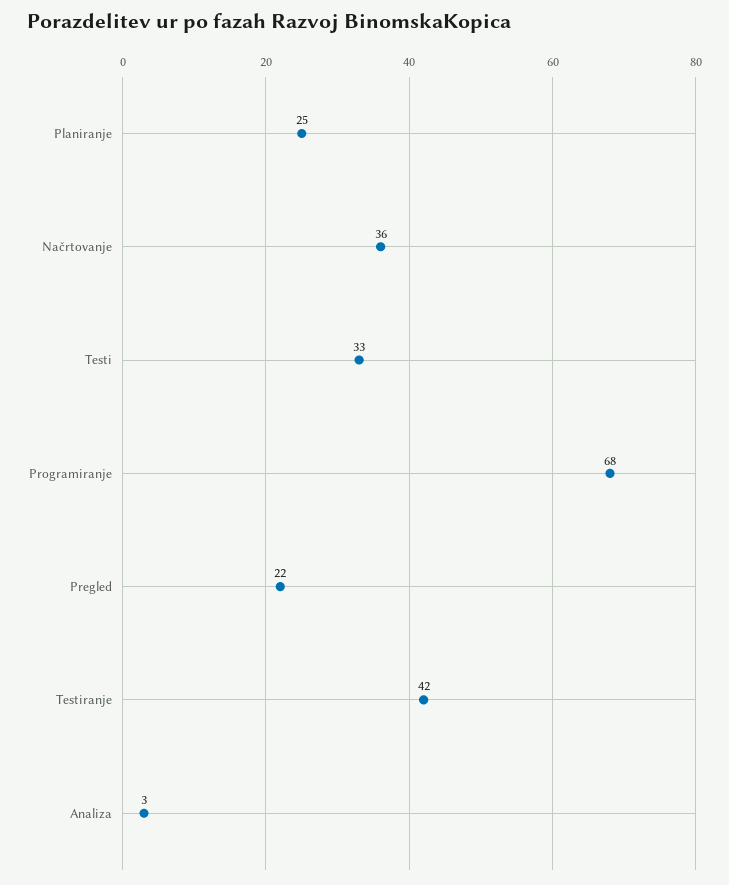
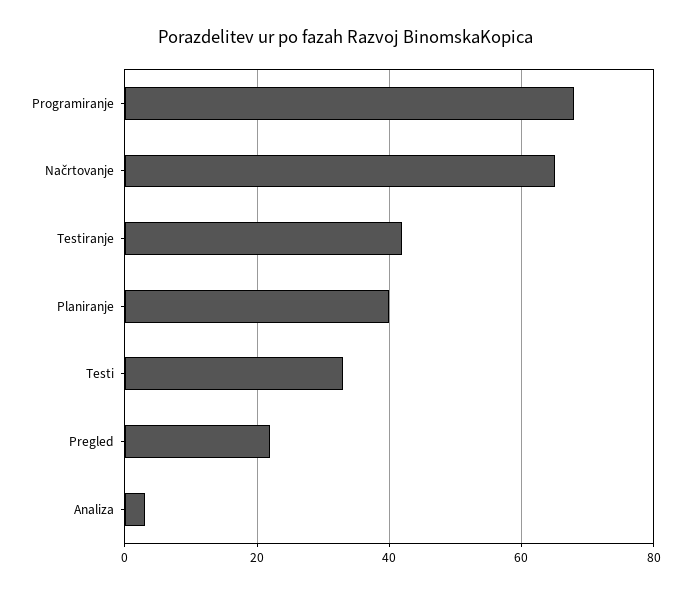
Planiranje: 25 -> 40
Načrtovanje: 36 -> 65

